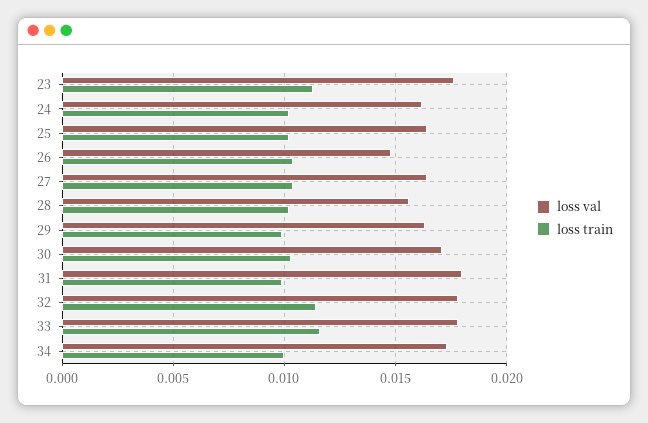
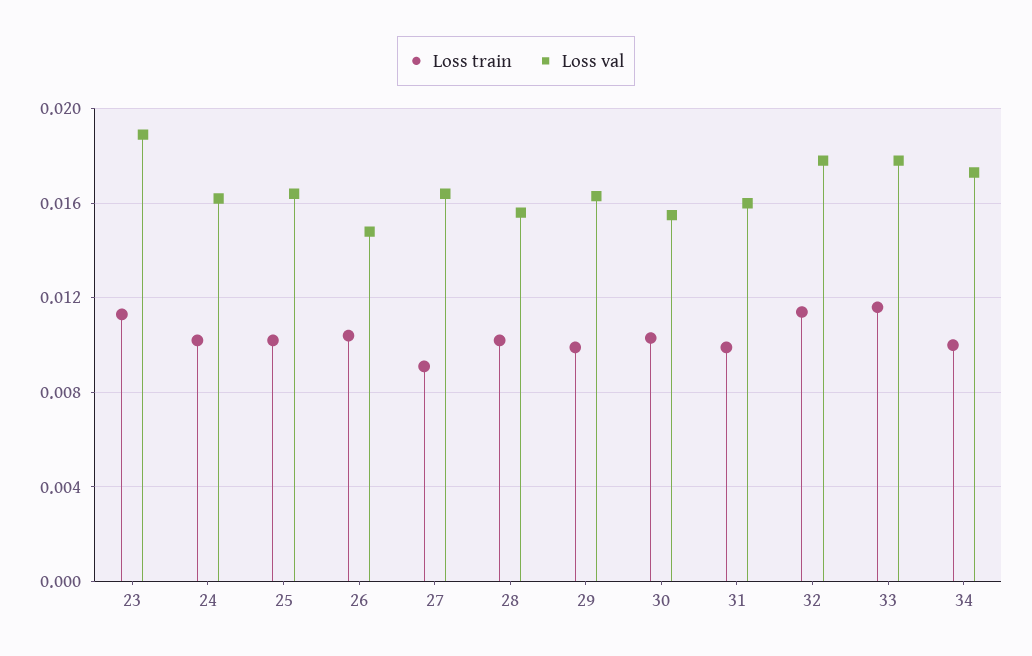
loss val, 23: 0.0175 -> 0.019
loss train, 27: 0.0105 -> 0.009
loss val, 30: 0.017 -> 0.0155
loss val, 31: 0.018 -> 0.016

